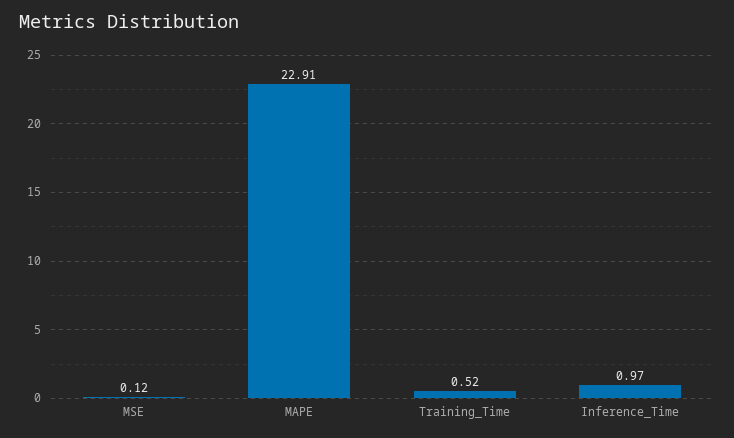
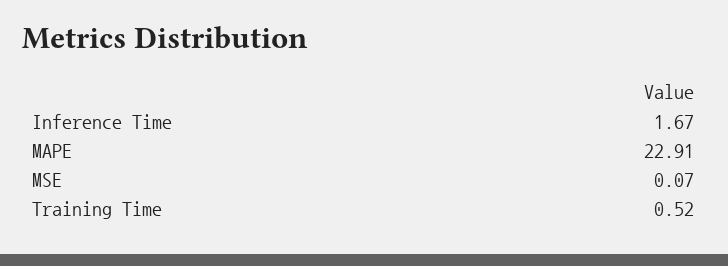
MSE: 0.12 -> 0.07
Inference_Time: 0.97 -> 1.67

